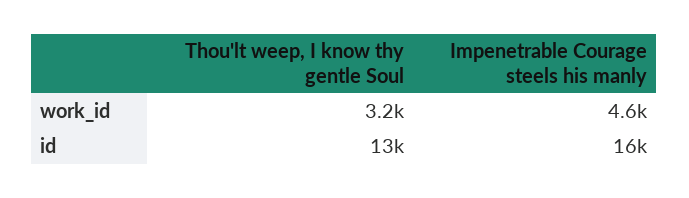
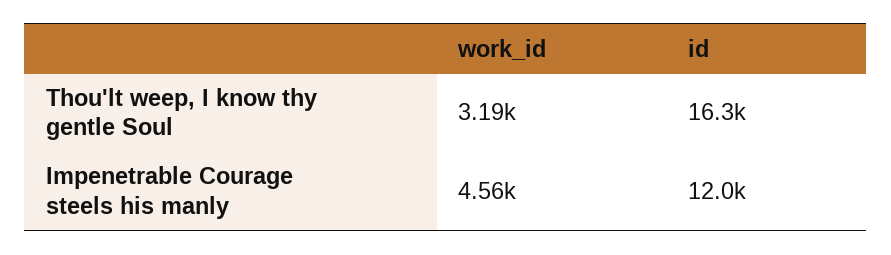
Thou'lt weep, I know thy gentle Soul, id: 13000 -> 16300
Impenetrable Courage steels his manly, id: 16000 -> 12000

